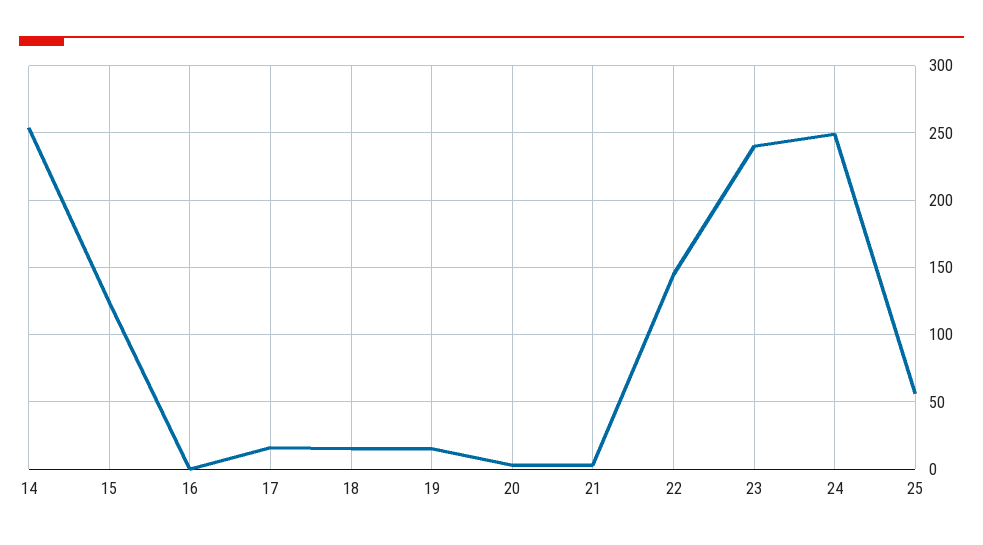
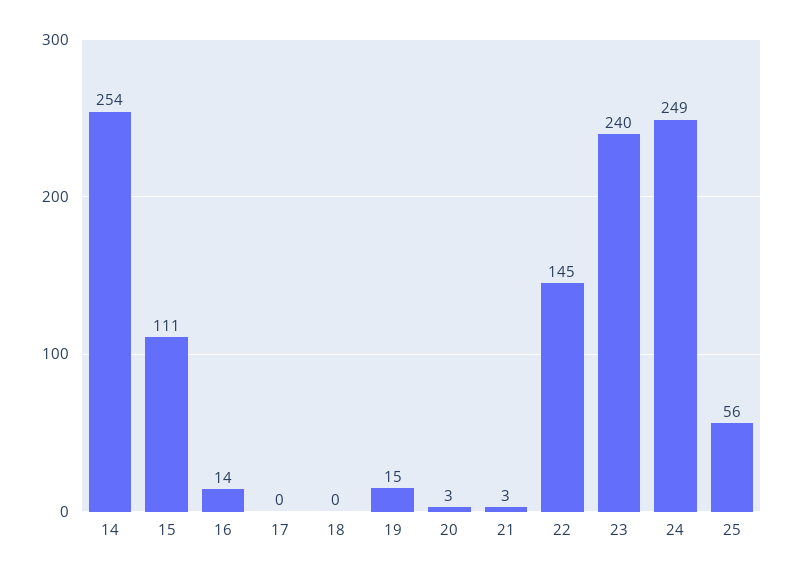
15: 125 -> 111
16: 0 -> 14
17: 15 -> 0
18: 15 -> 0

